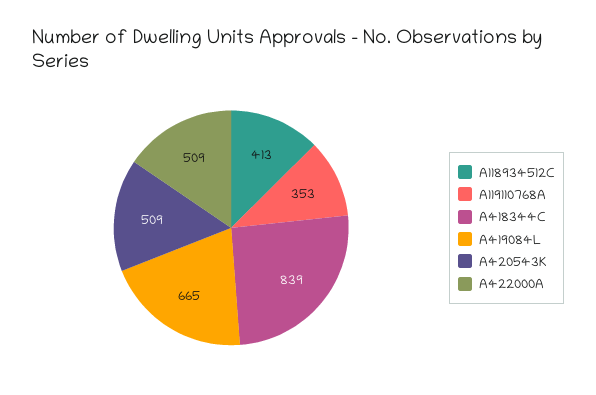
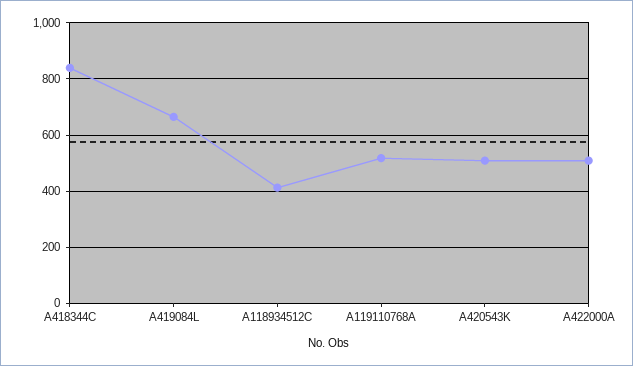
A119110768A: 353 -> 525

